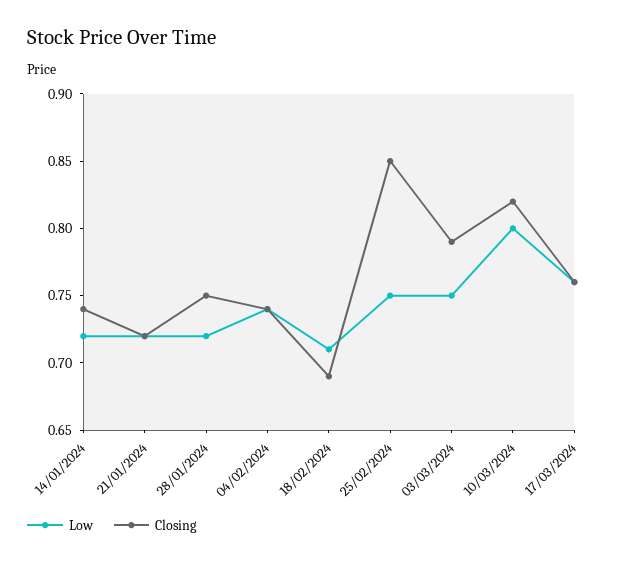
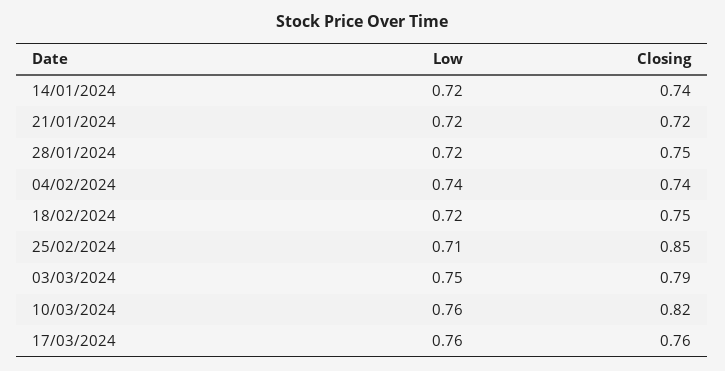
Low, 18/02/2024: 0.71 -> 0.72
Closing, 18/02/2024: 0.69 -> 0.75
Low, 25/02/2024: 0.75 -> 0.71
Low, 10/03/2024: 0.8 -> 0.76

